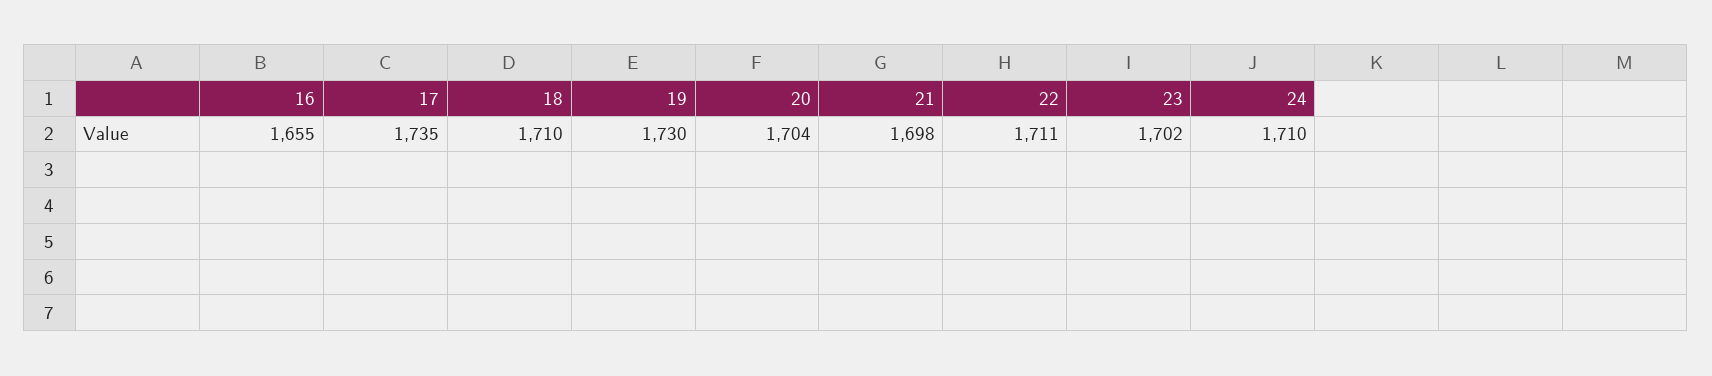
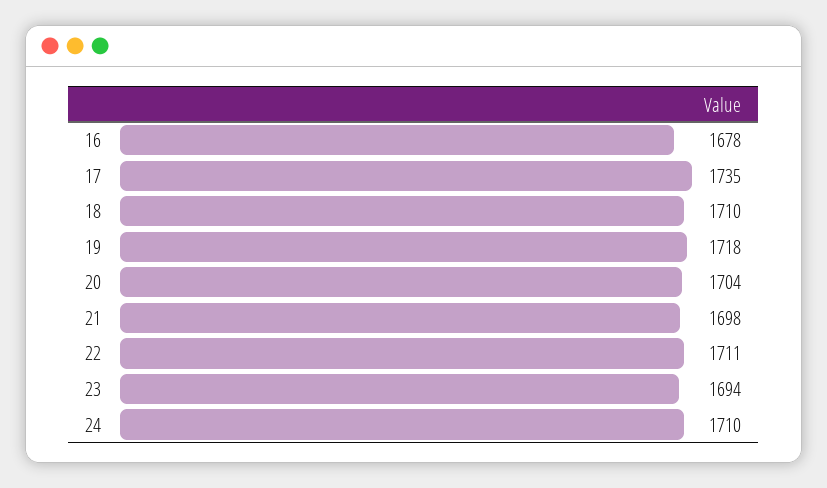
16: 1655 -> 1678
19: 1730 -> 1718
23: 1702 -> 1694

